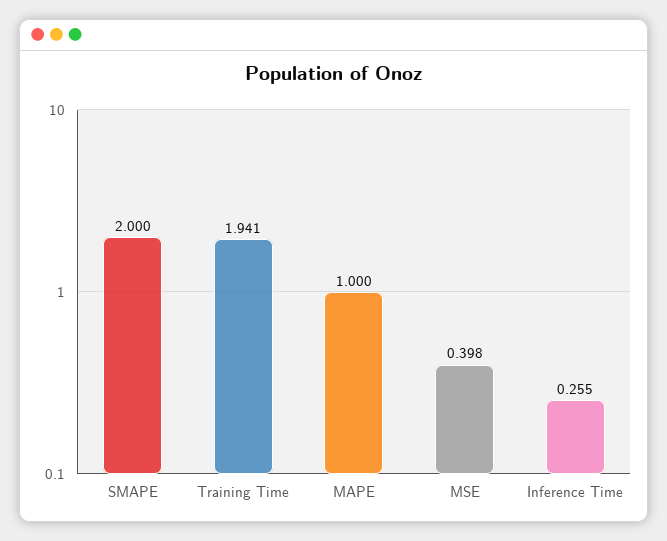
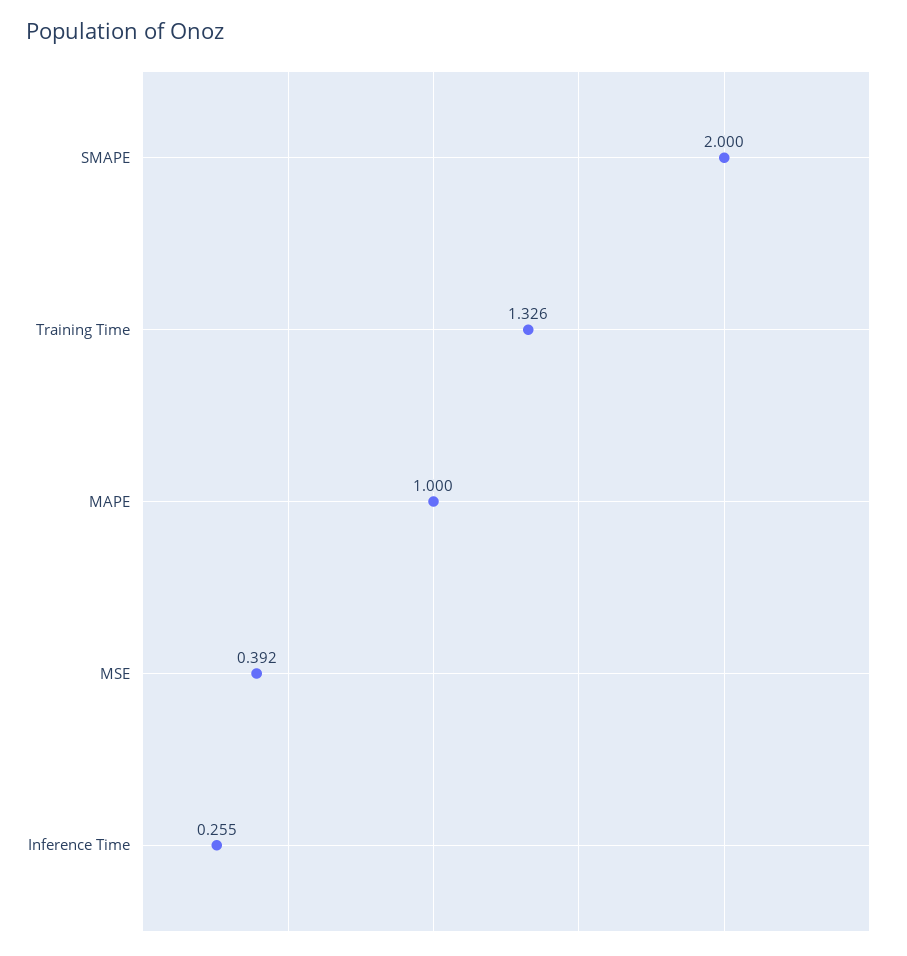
Training Time: 1.941 -> 1.326
MSE: 0.398 -> 0.392

